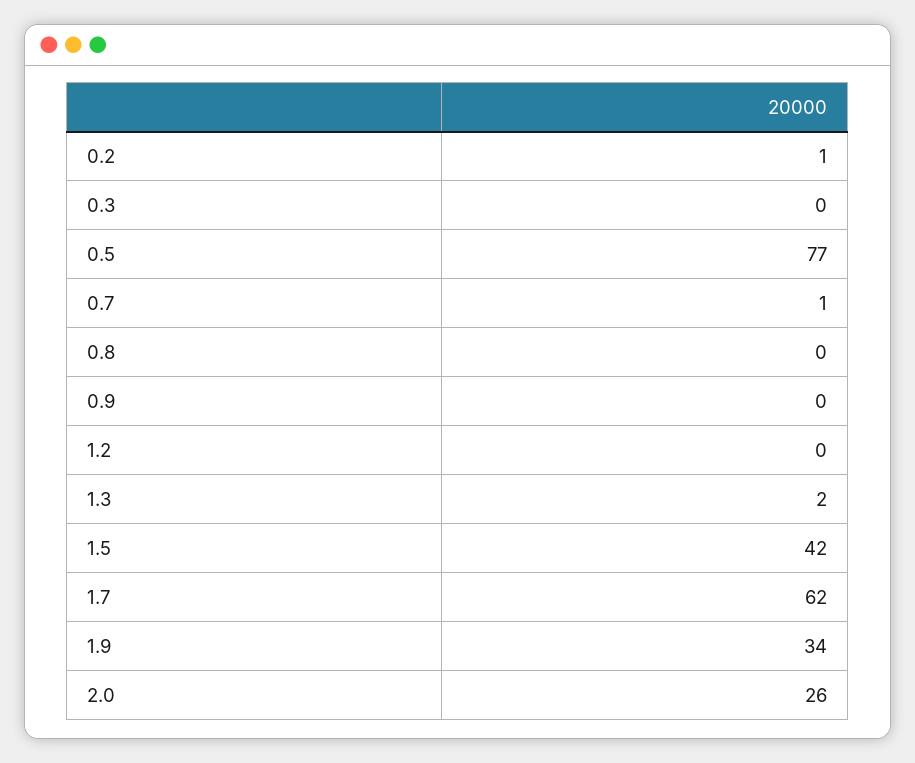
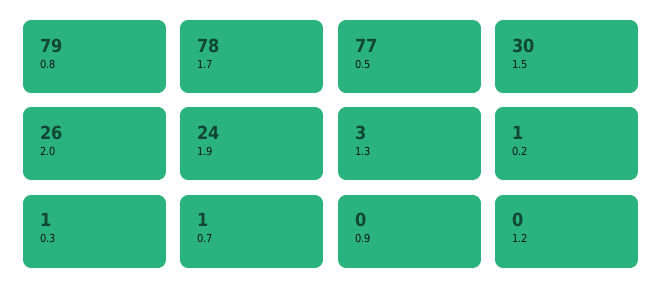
0.3: 0 -> 1
0.8: 0 -> 79
1.3: 2 -> 3
1.5: 42 -> 30
1.7: 62 -> 78
1.9: 34 -> 24

